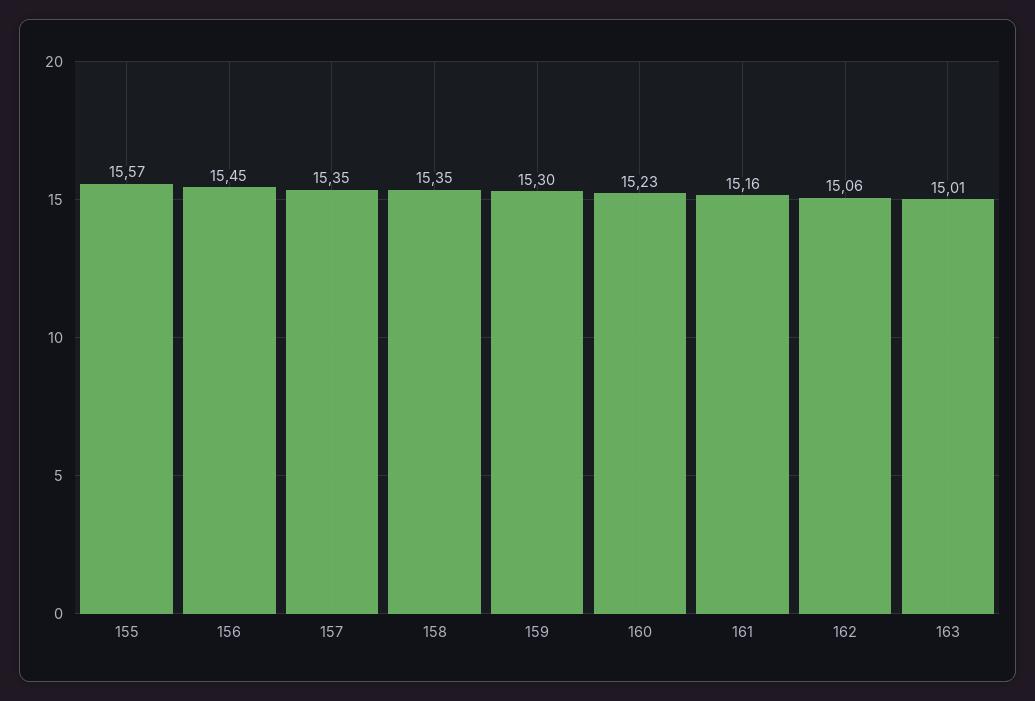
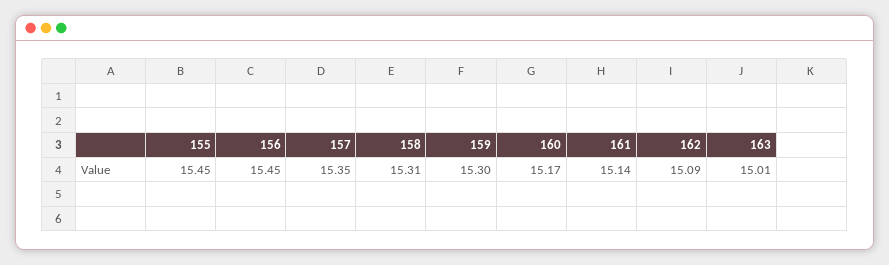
155: 15.57 -> 15.45
158: 15.35 -> 15.31
160: 15.23 -> 15.17
161: 15.16 -> 15.14
162: 15.06 -> 15.09

